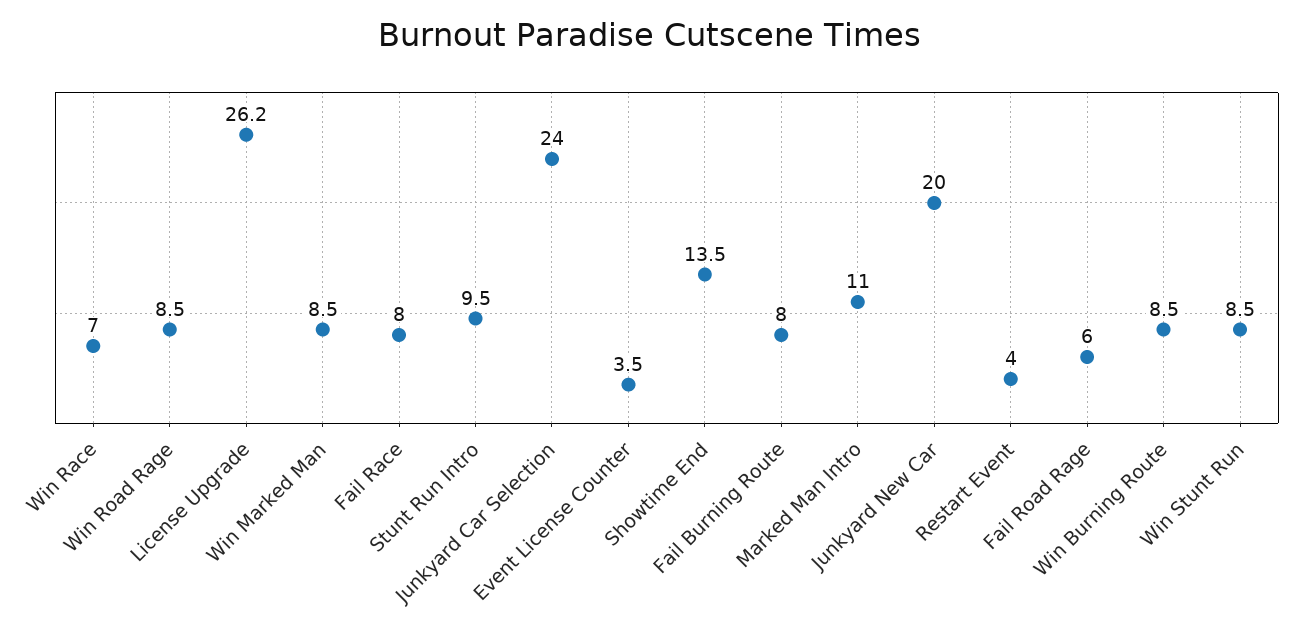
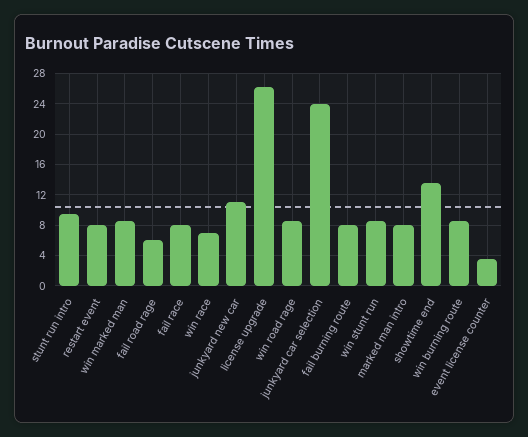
Marked Man Intro: 11 -> 8
Junkyard New Car: 20 -> 11
Restart Event: 4 -> 8

